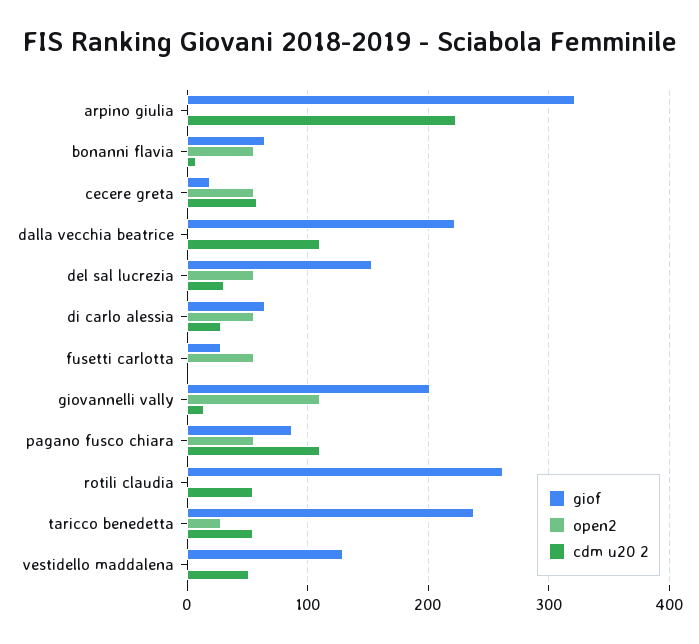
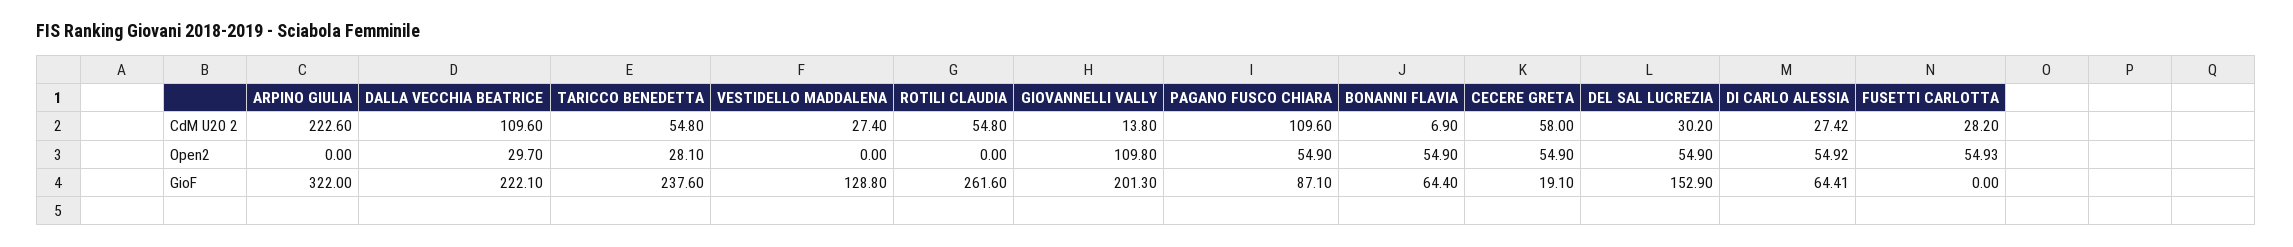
open2, dalla vecchia beatrice: 0 -> 29.7
giof, fusetti carlotta: 30 -> 0
cdm u20 2, fusetti carlotta: 0 -> 28.2
cdm u20 2, vestidello maddalena: 50 -> 27.4

